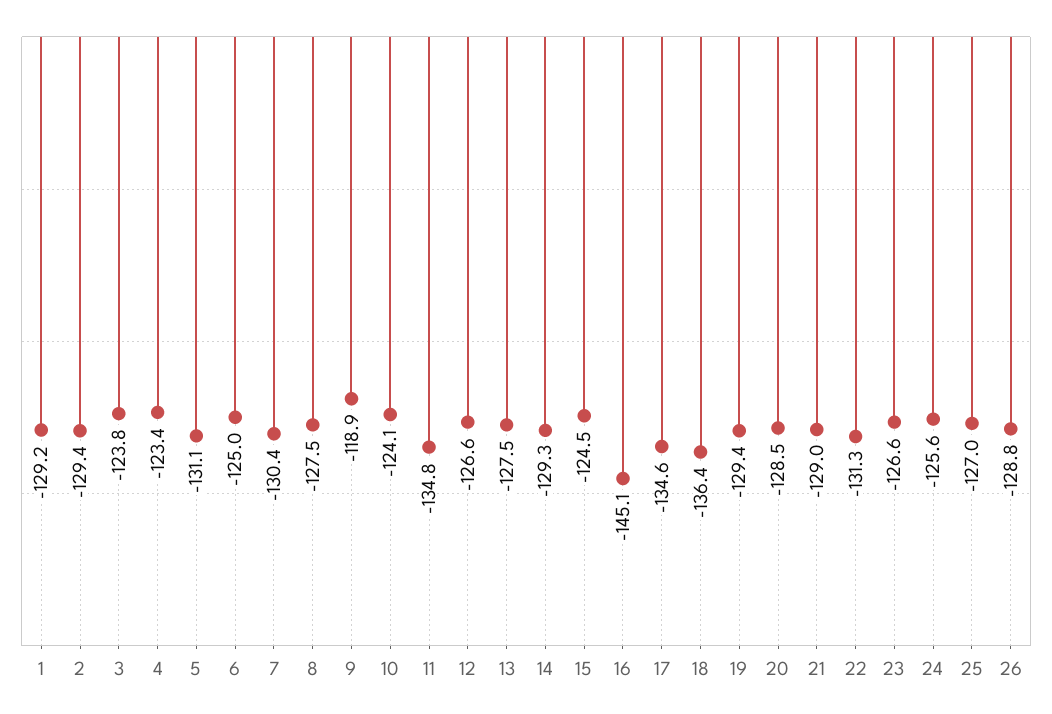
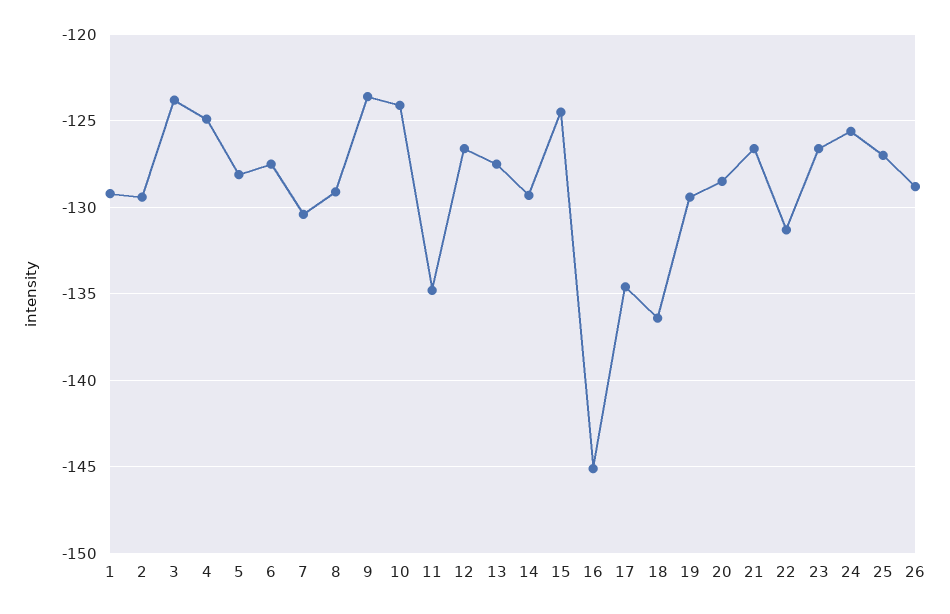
4: -123.4 -> -125
5: -131.1 -> -128
6: -125 -> -127.5
8: -127.5 -> -129
9: -118.9 -> -123.5
21: -129 -> -126.5

